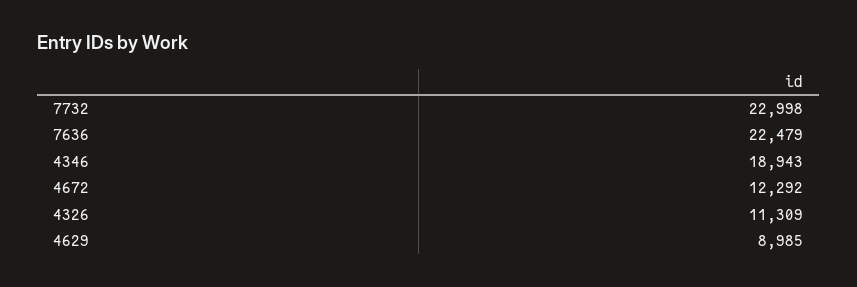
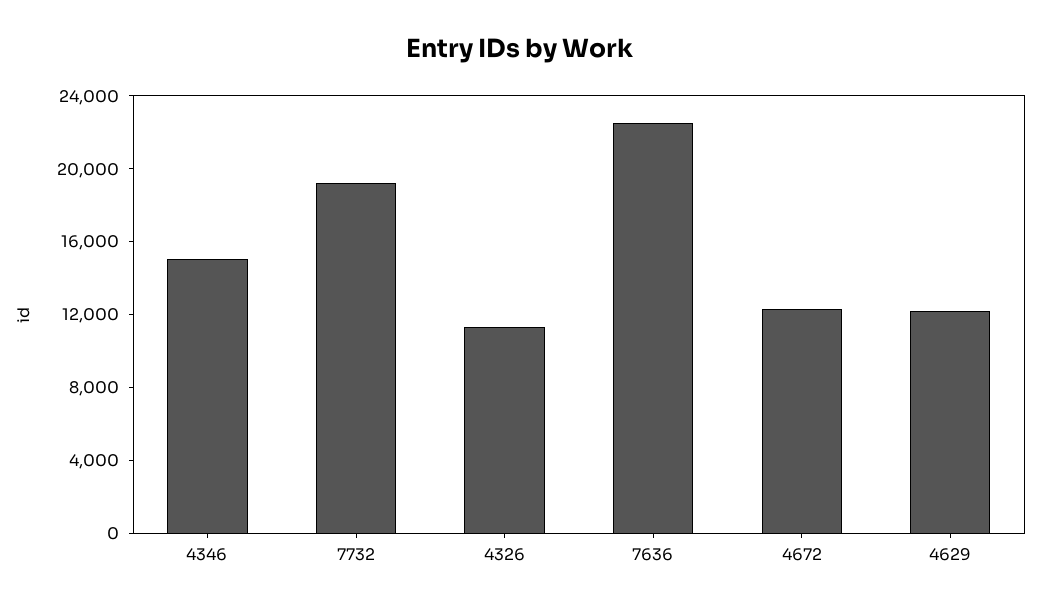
7732: 22998 -> 19000
4346: 18943 -> 15000
4629: 8985 -> 12000

